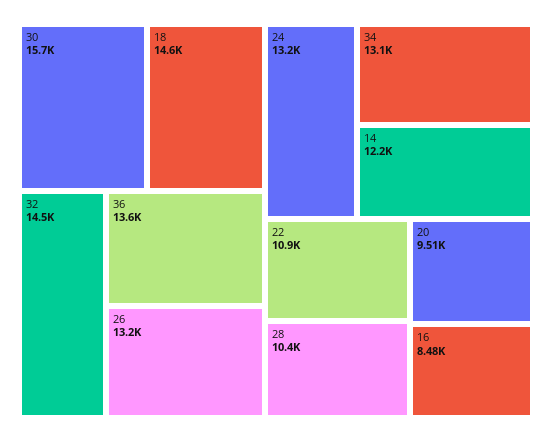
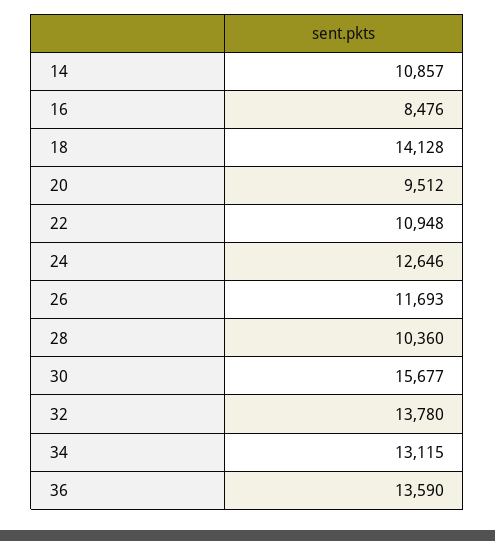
18: 14600 -> 14128
32: 14500 -> 13780
26: 13200 -> 11693
24: 13200 -> 12646
14: 12200 -> 10857

